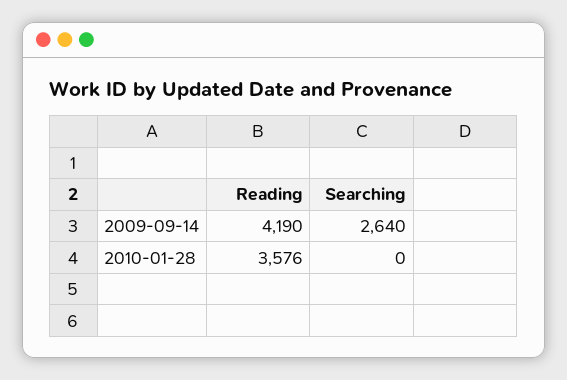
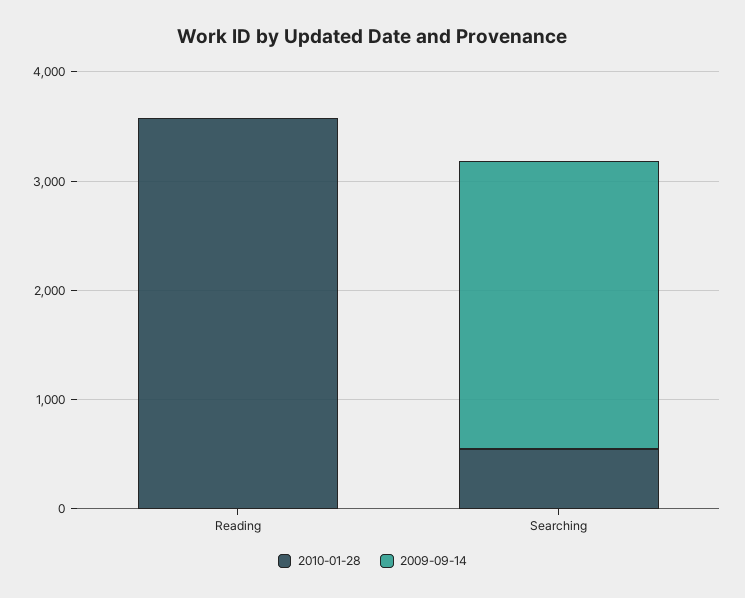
2009-09-14, Reading: 4190 -> 0
2010-01-28, Searching: 0 -> 600

